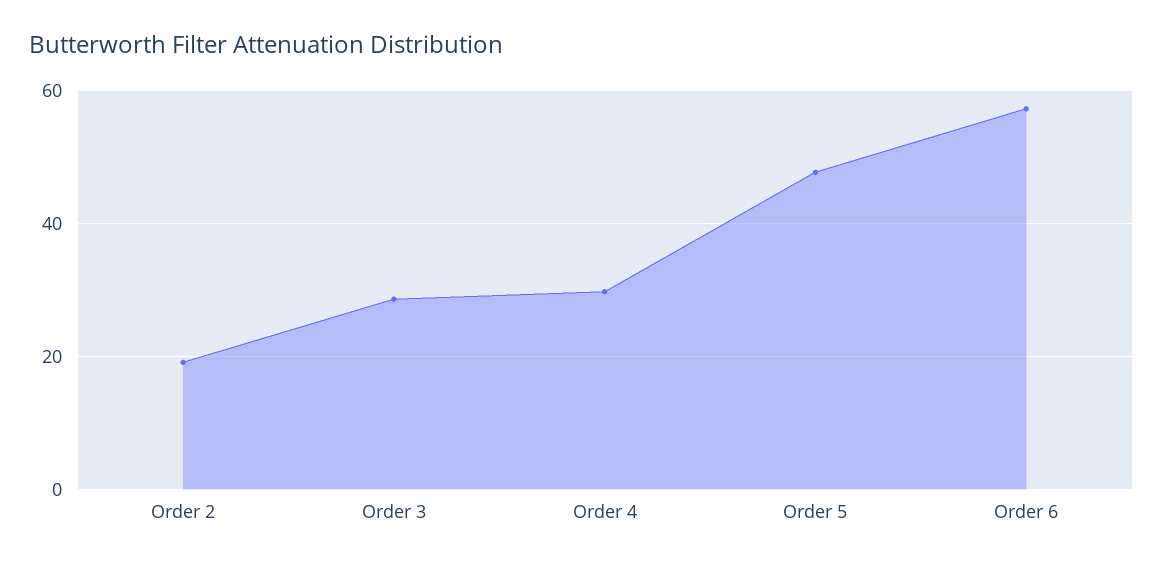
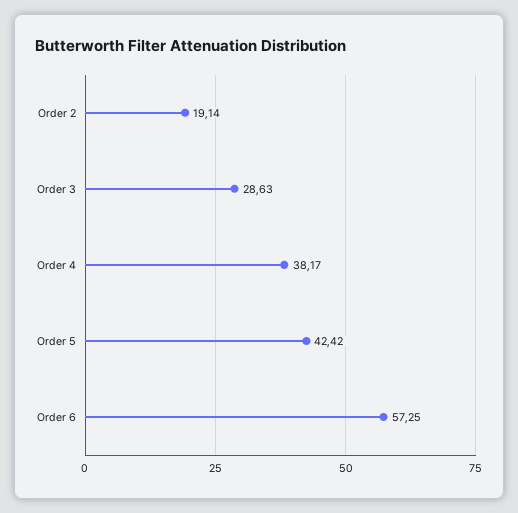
Order 4: 30 -> 38.17
Order 5: 48 -> 42.42

